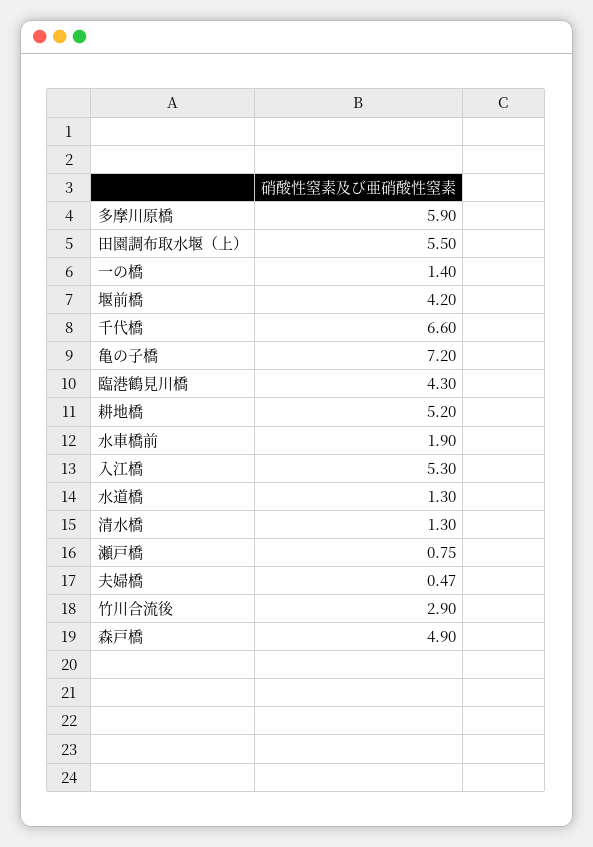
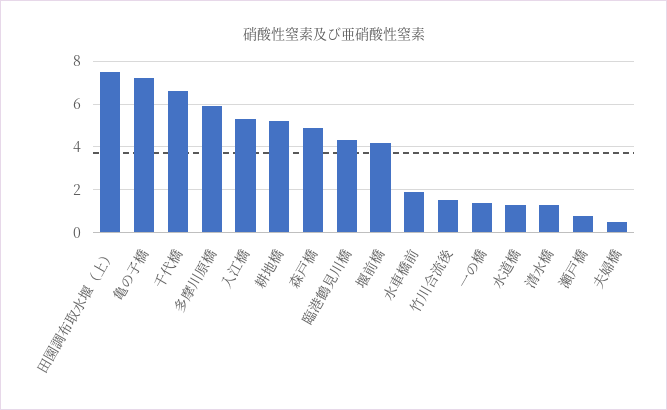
田園調布取水堰（上）: 5.5 -> 7.5
竹川合流後: 2.9 -> 1.5

